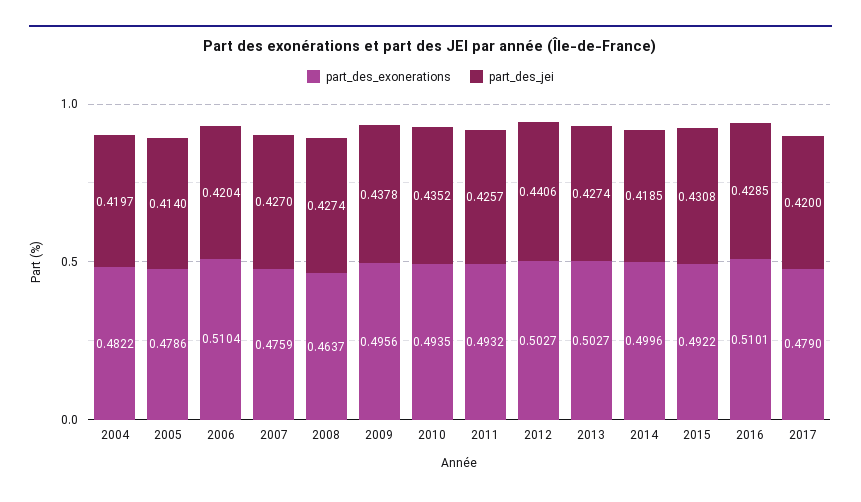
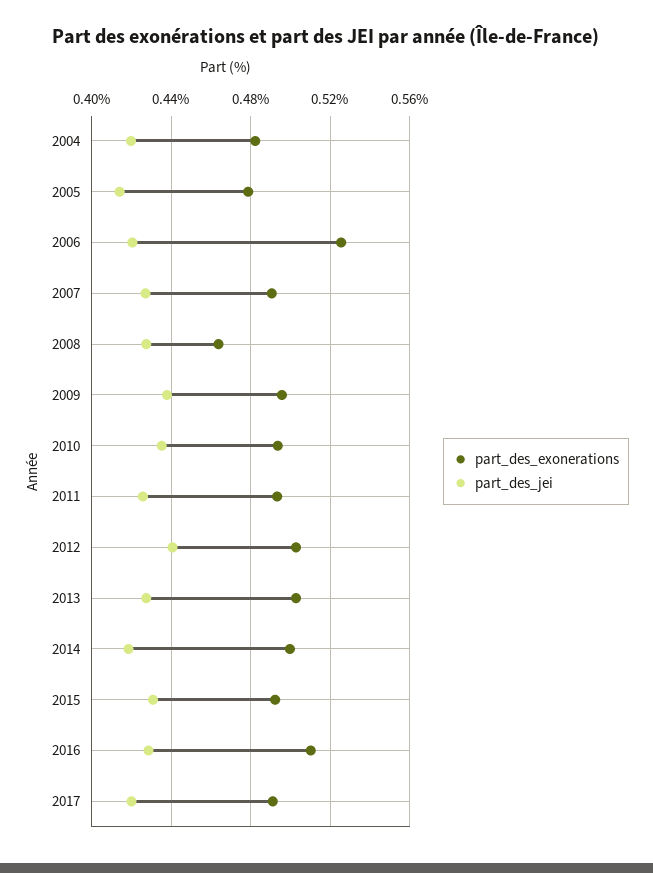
part_des_exonerations, 2006: 0.5104 -> 0.525
part_des_exonerations, 2007: 0.4759 -> 0.49
part_des_exonerations, 2017: 0.479 -> 0.49

